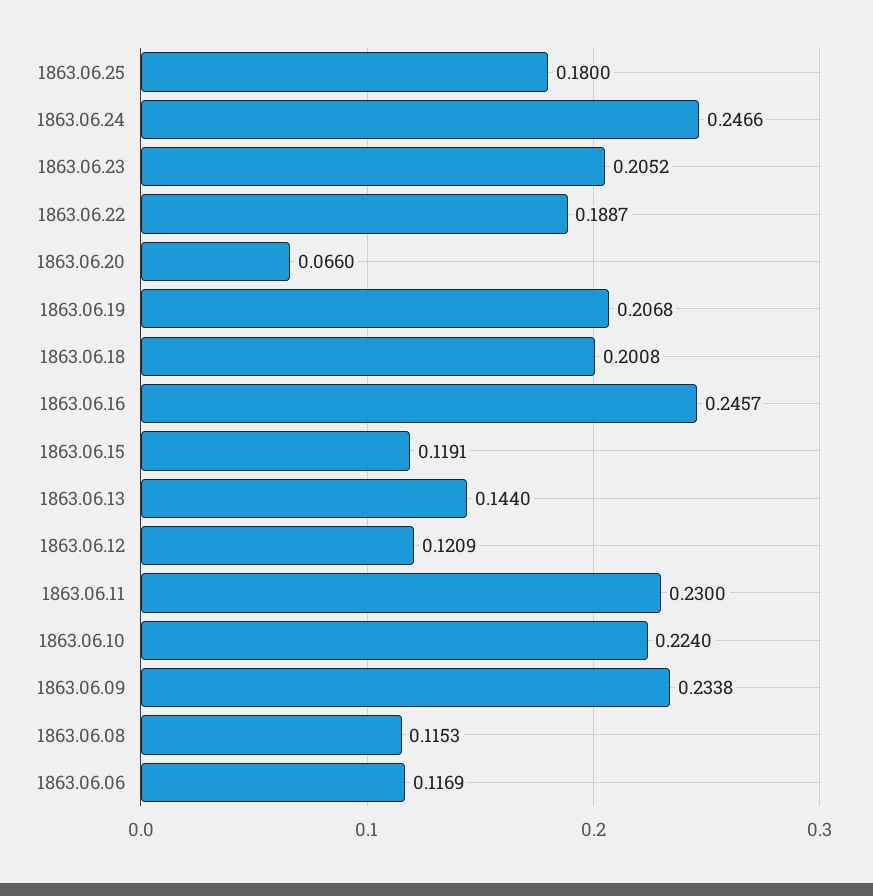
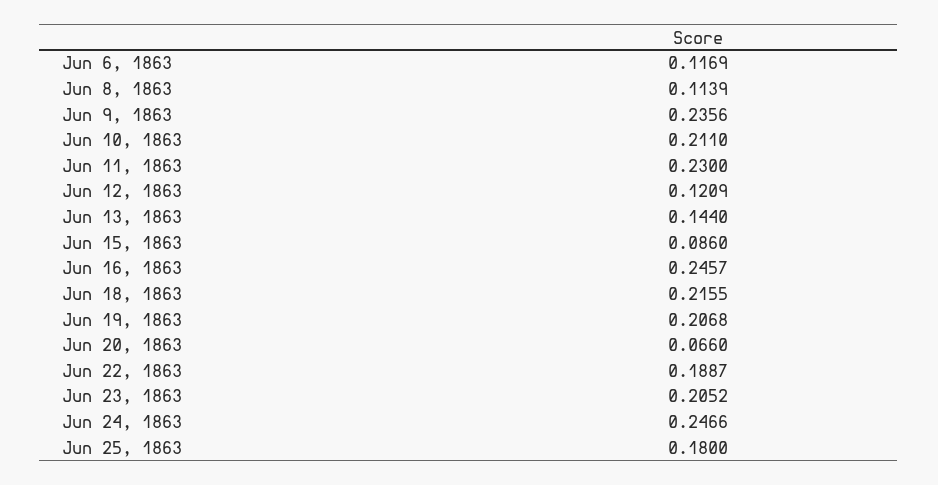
1863.06.18: 0.2008 -> 0.2155
1863.06.15: 0.1191 -> 0.086
1863.06.10: 0.224 -> 0.211
1863.06.09: 0.2338 -> 0.2356
1863.06.08: 0.1153 -> 0.1139

